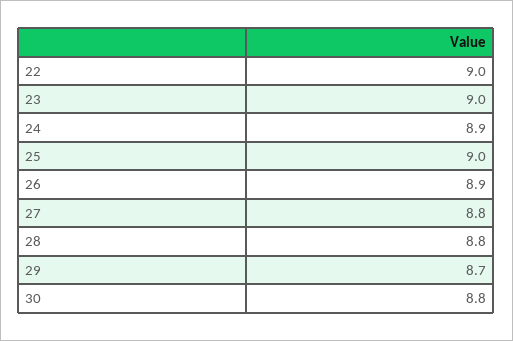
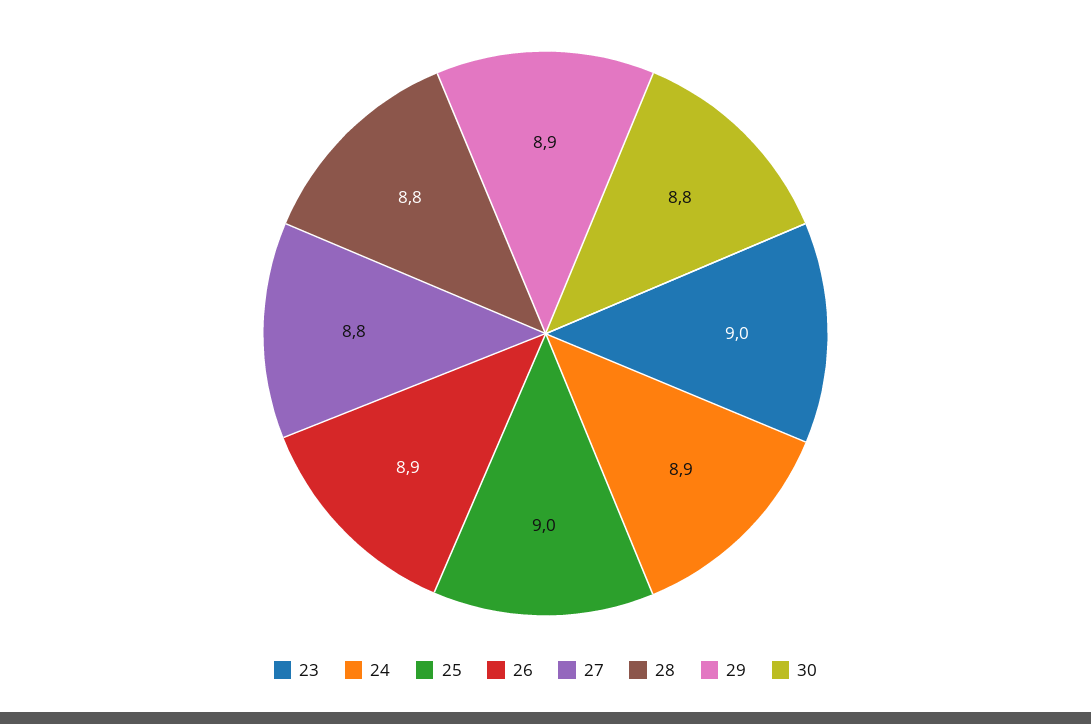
22: 9 -> none
29: 8.7 -> 8.9

